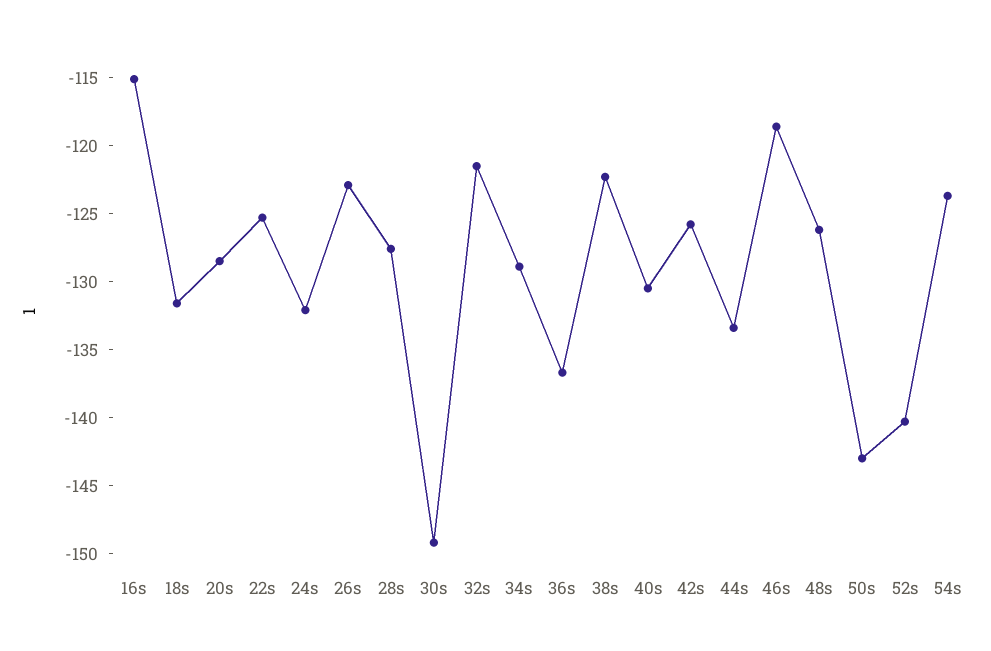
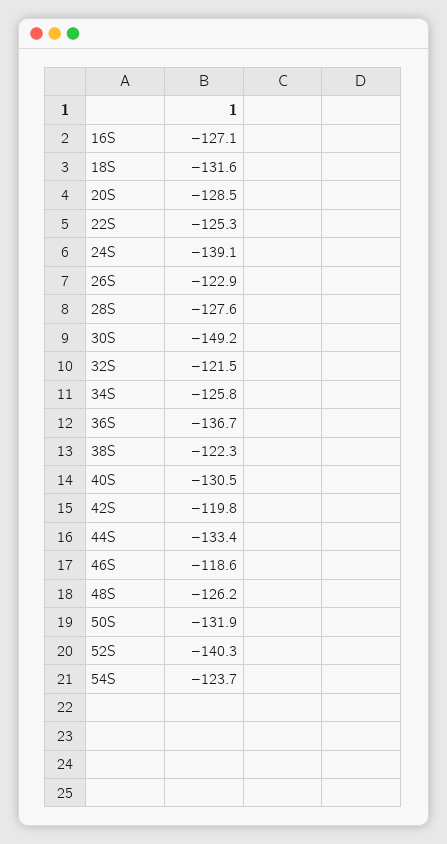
16s: -115 -> -127.1
24s: -132 -> -139.1
34s: -129 -> -125.8
42s: -126 -> -119.8
50s: -143 -> -131.9

